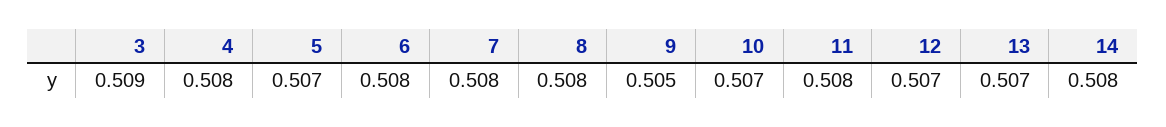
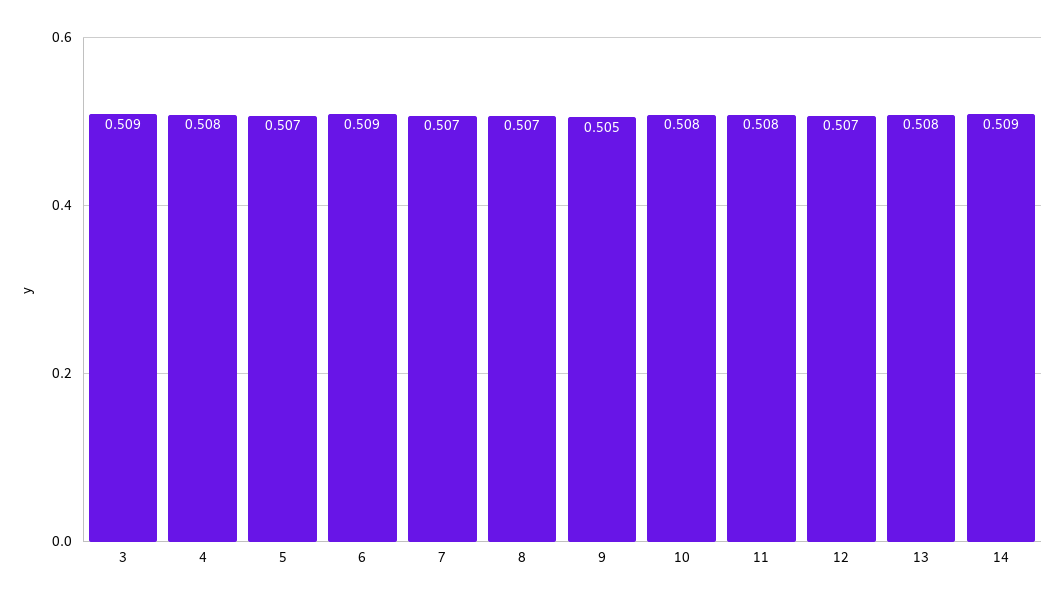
6: 0.508 -> 0.509
7: 0.508 -> 0.507
8: 0.508 -> 0.507
10: 0.507 -> 0.508
13: 0.507 -> 0.508
14: 0.508 -> 0.509

